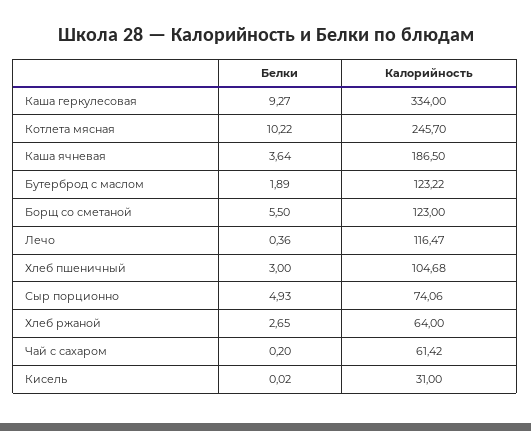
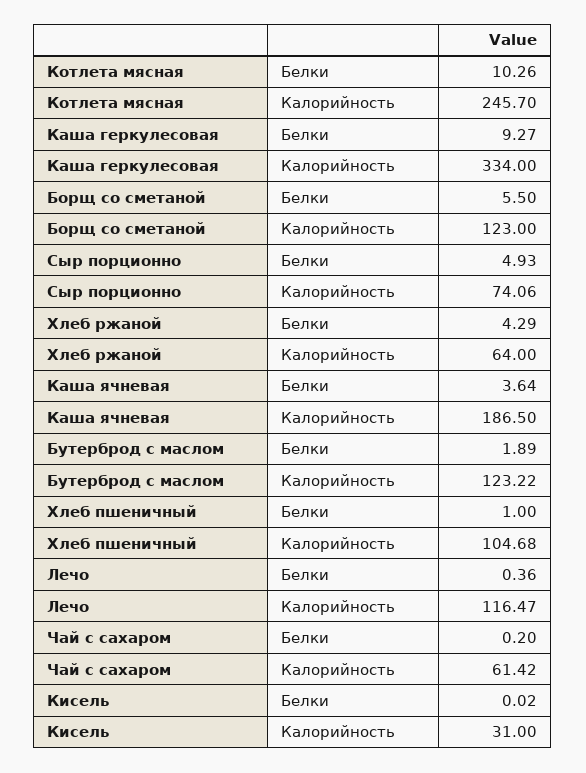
Белки, Котлета мясная: 10.22 -> 10.26
Белки, Хлеб пшеничный: 3 -> 1
Белки, Хлеб ржаной: 2.65 -> 4.29

